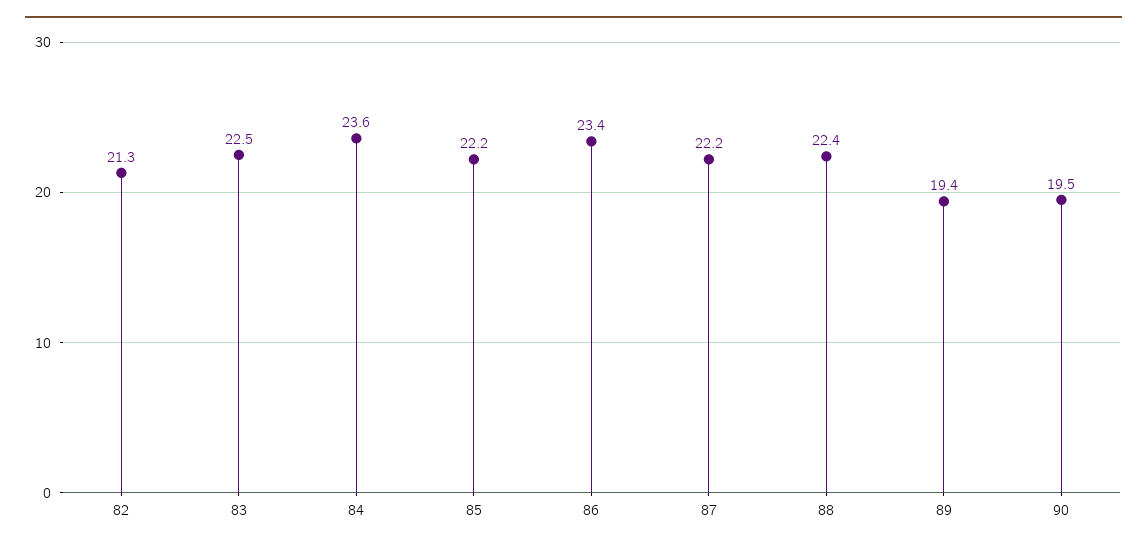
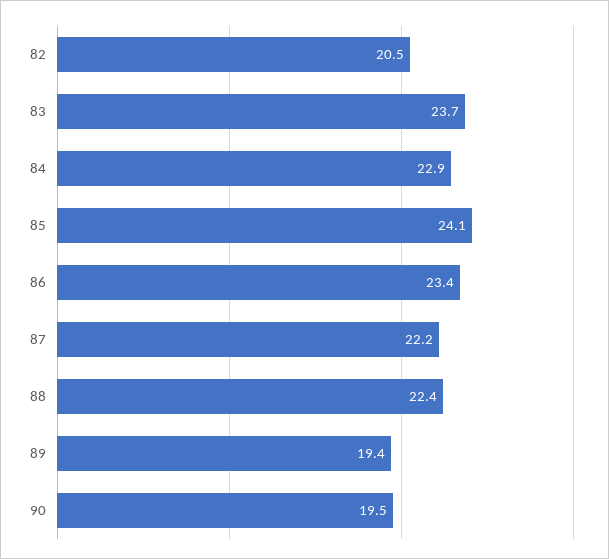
82: 21.3 -> 20.5
83: 22.5 -> 23.7
84: 23.6 -> 22.9
85: 22.2 -> 24.1

